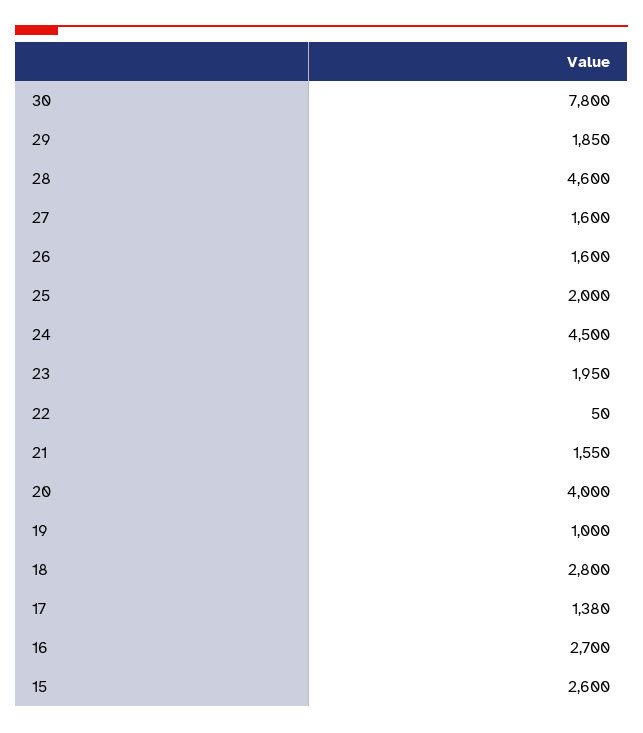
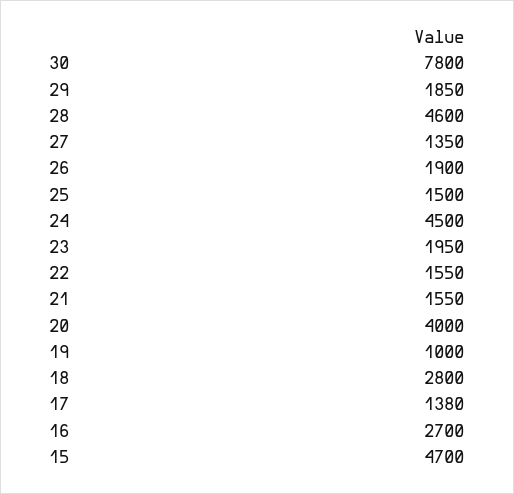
27: 1600 -> 1350
26: 1600 -> 1900
25: 2000 -> 1500
22: 50 -> 1550
15: 2600 -> 4700

